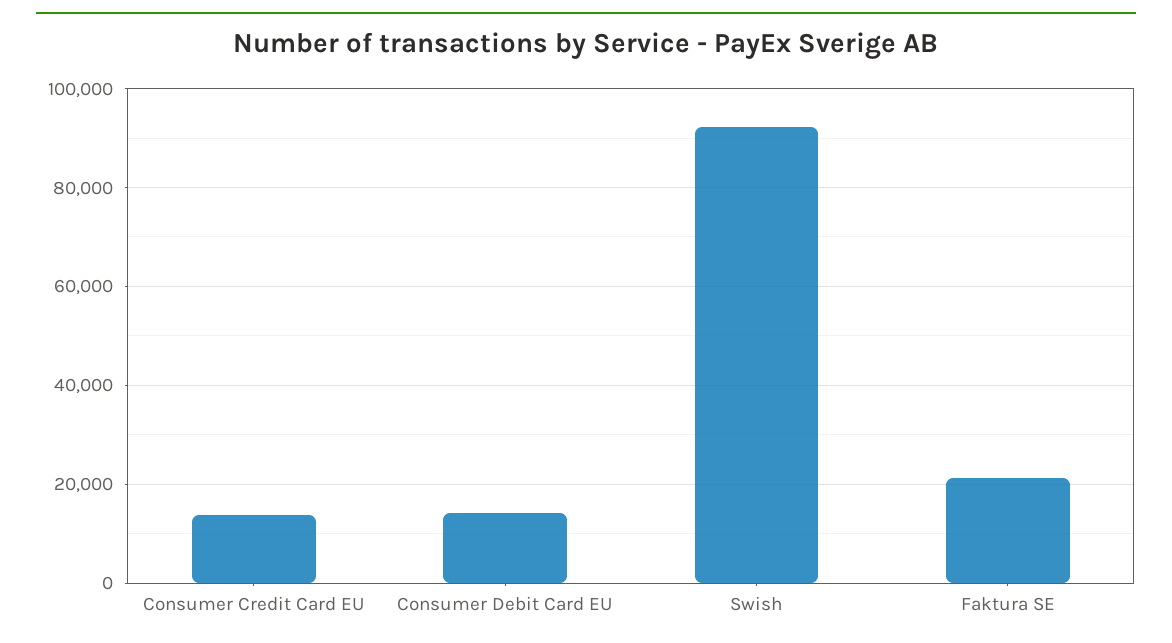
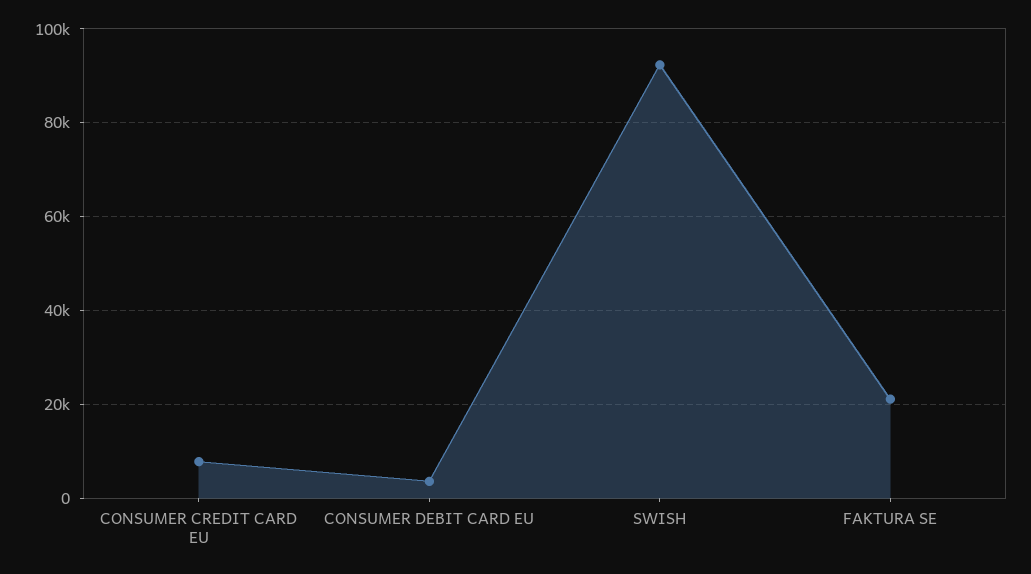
Consumer Credit Card EU: 14000 -> 8000
Consumer Debit Card EU: 14000 -> 4000

